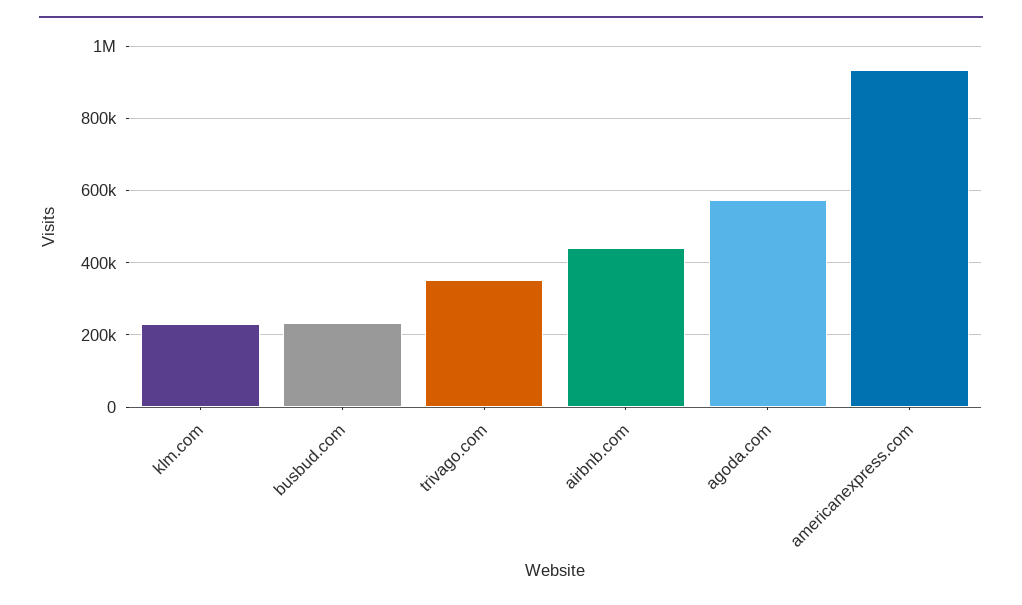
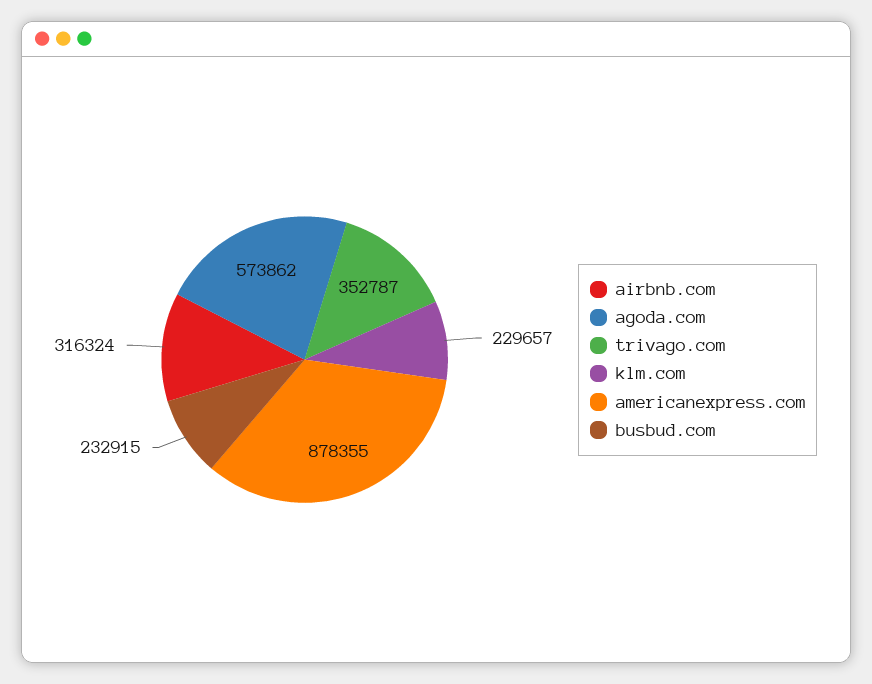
airbnb.com: 440000 -> 316324
americanexpress.com: 940000 -> 878355

